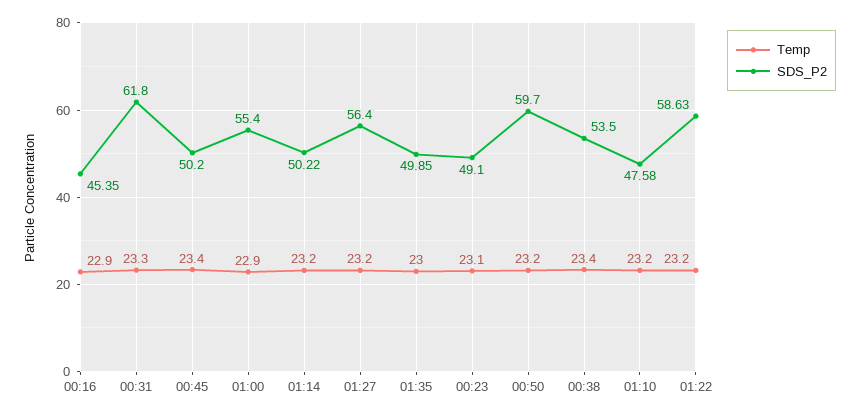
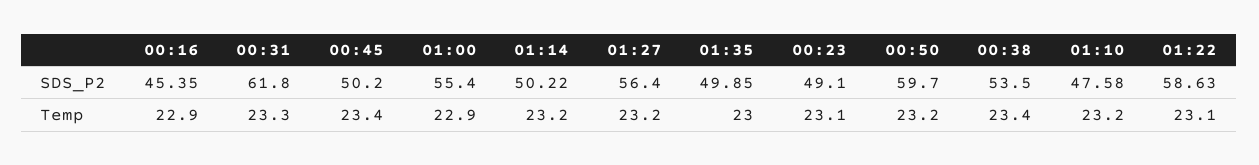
Temp, 01:22: 23.2 -> 23.1

